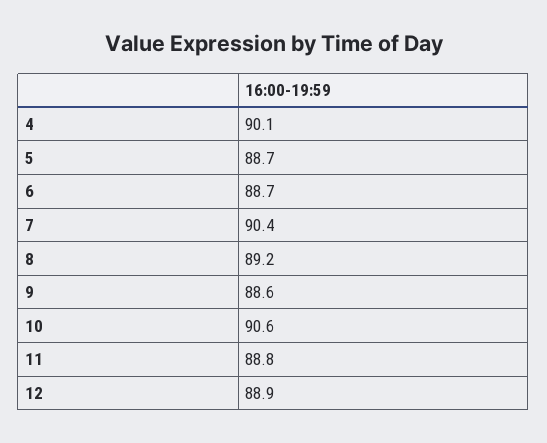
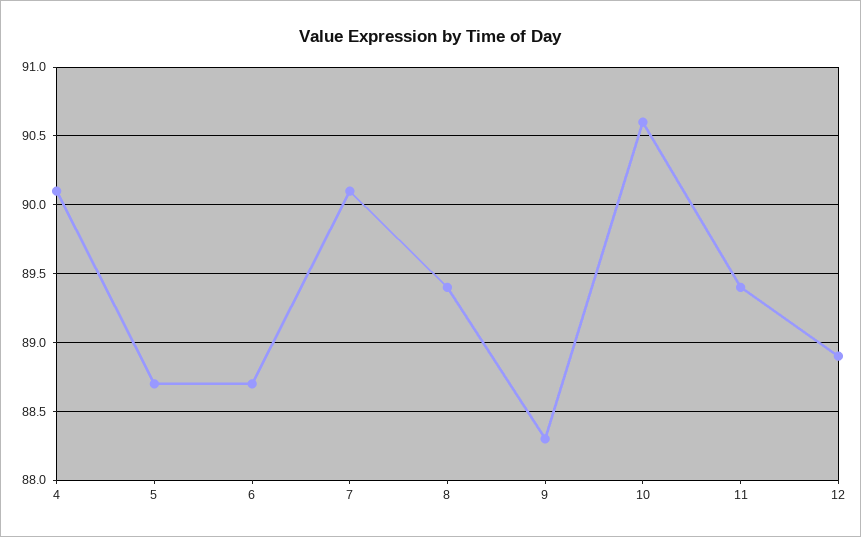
7: 90.4 -> 90.1
8: 89.2 -> 89.4
9: 88.6 -> 88.3
11: 88.8 -> 89.4

